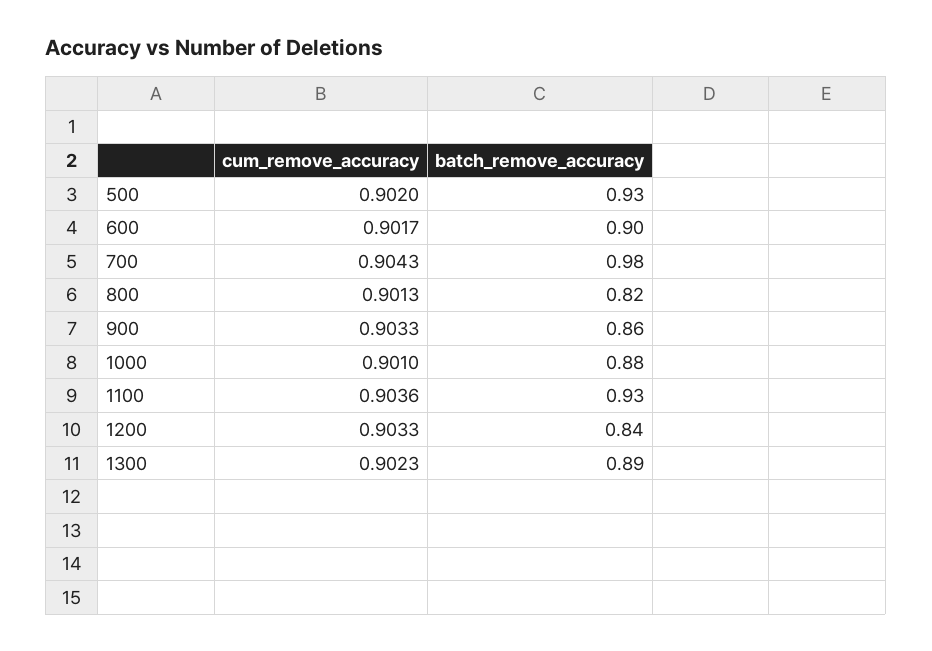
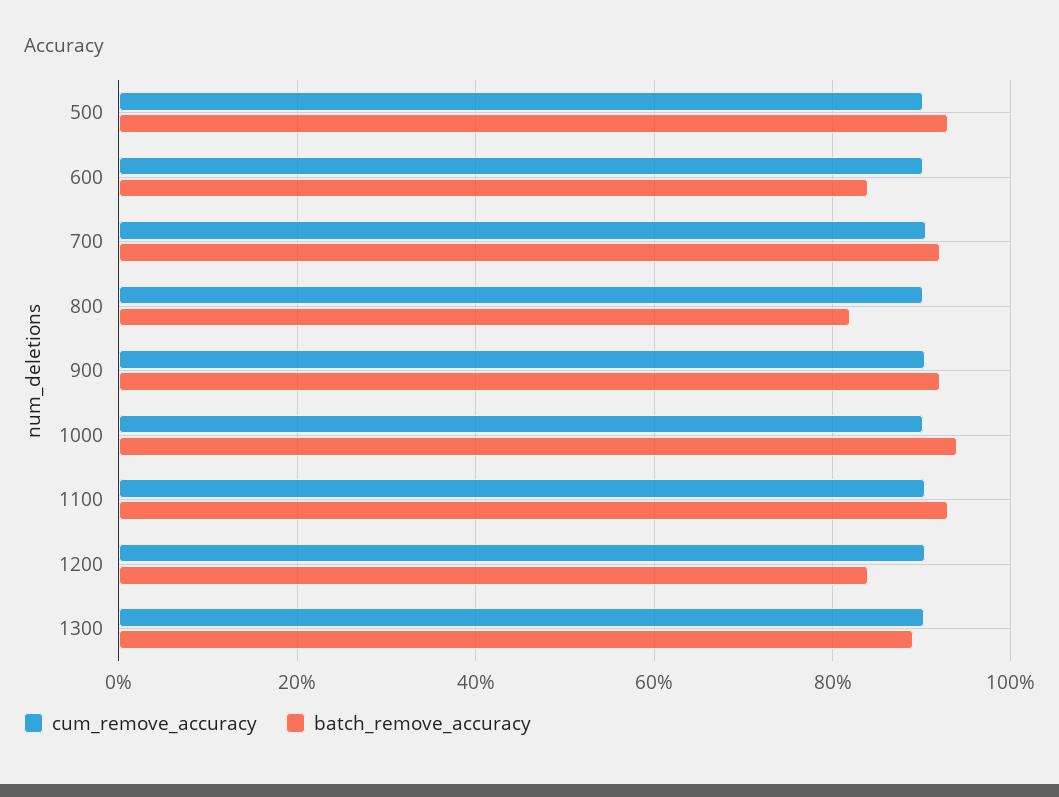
batch_remove_accuracy, 600: 0.9 -> 0.84
batch_remove_accuracy, 700: 0.98 -> 0.92
batch_remove_accuracy, 900: 0.86 -> 0.92
batch_remove_accuracy, 1000: 0.88 -> 0.94

